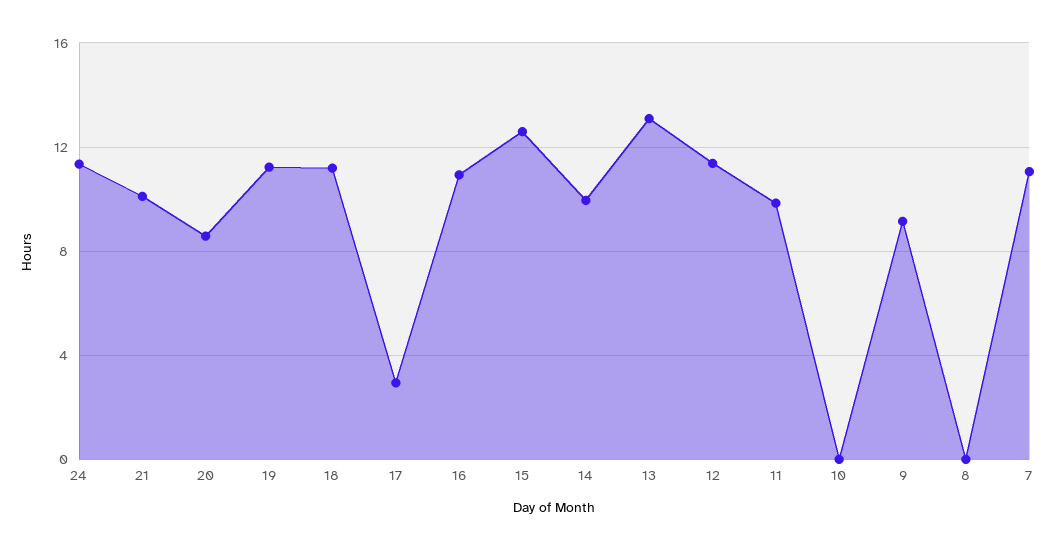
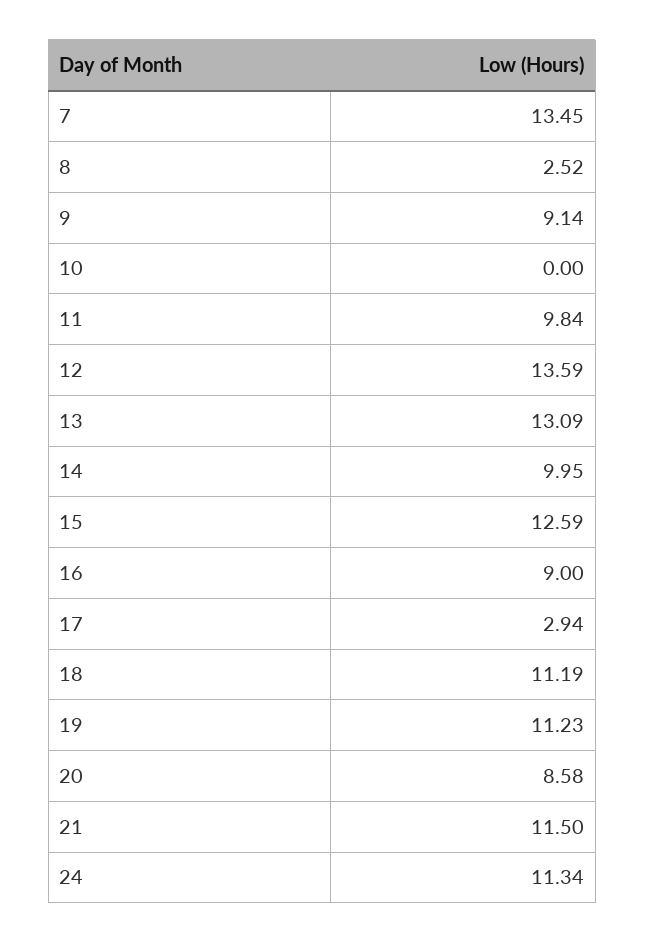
21: 10 -> 11.5
16: 11 -> 9
12: 11.5 -> 13.59
8: 0 -> 2.52
7: 11 -> 13.45

